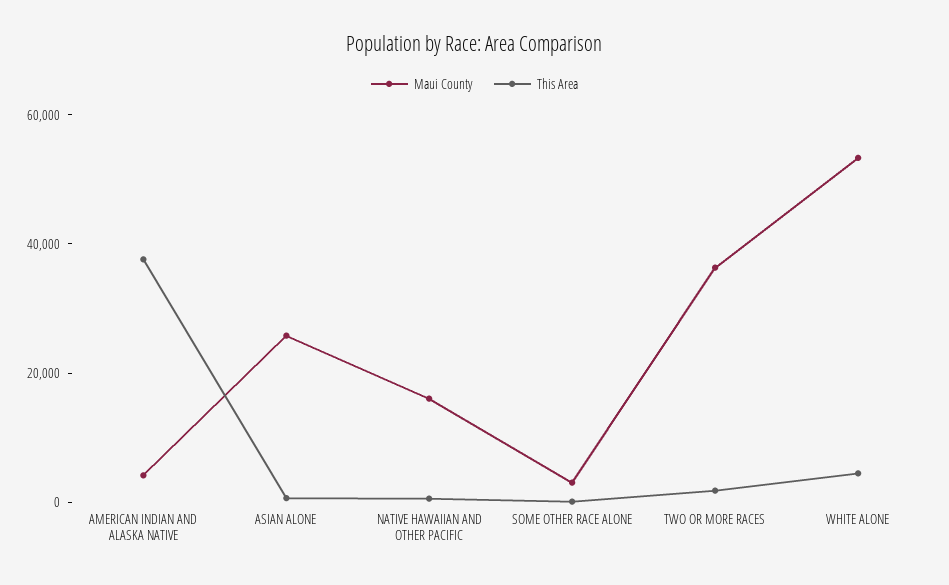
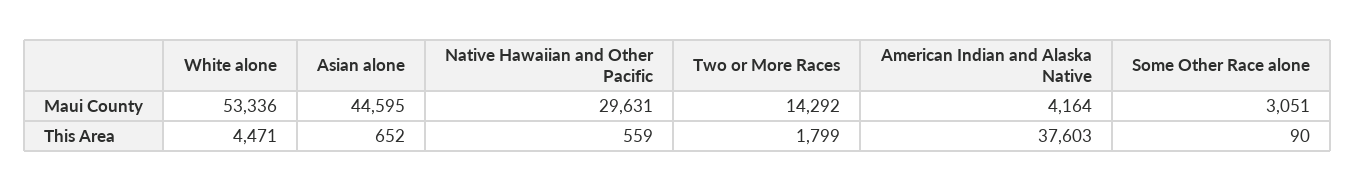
Maui County, ASIAN ALONE: 25000 -> 44595
Maui County, NATIVE HAWAIIAN AND OTHER PACIFIC: 15000 -> 29631
Maui County, TWO OR MORE RACES: 35000 -> 14292

